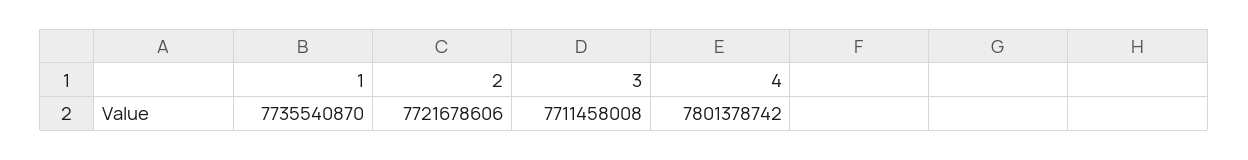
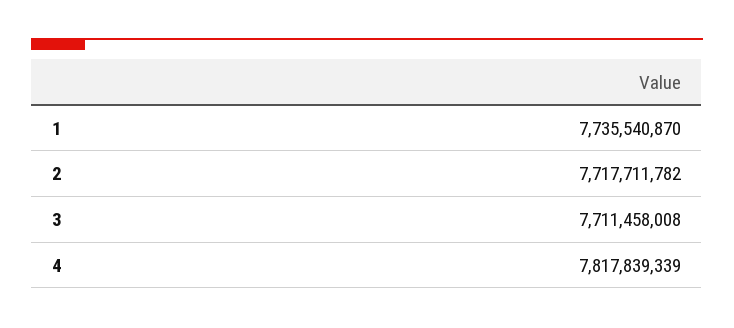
2: 7721678606 -> 7717711782
4: 7801378742 -> 7817839339

